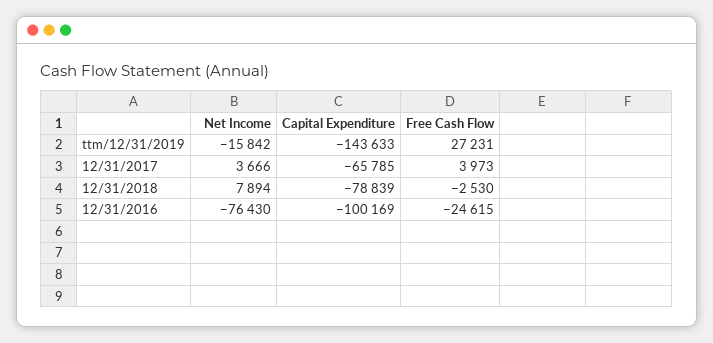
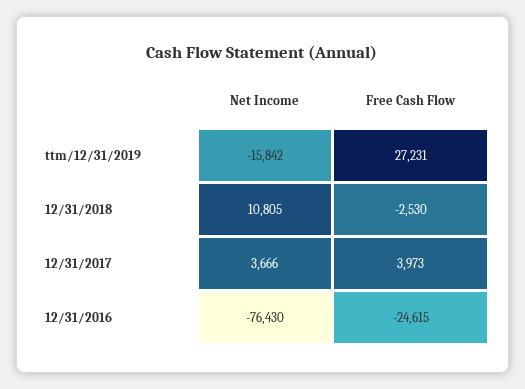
Capital Expenditure, ttm/12/31/2019: -143633 -> none
Capital Expenditure, 12/31/2017: -65785 -> none
Net Income, 12/31/2018: 7894 -> 10805
Capital Expenditure, 12/31/2018: -78839 -> none
Capital Expenditure, 12/31/2016: -100169 -> none

